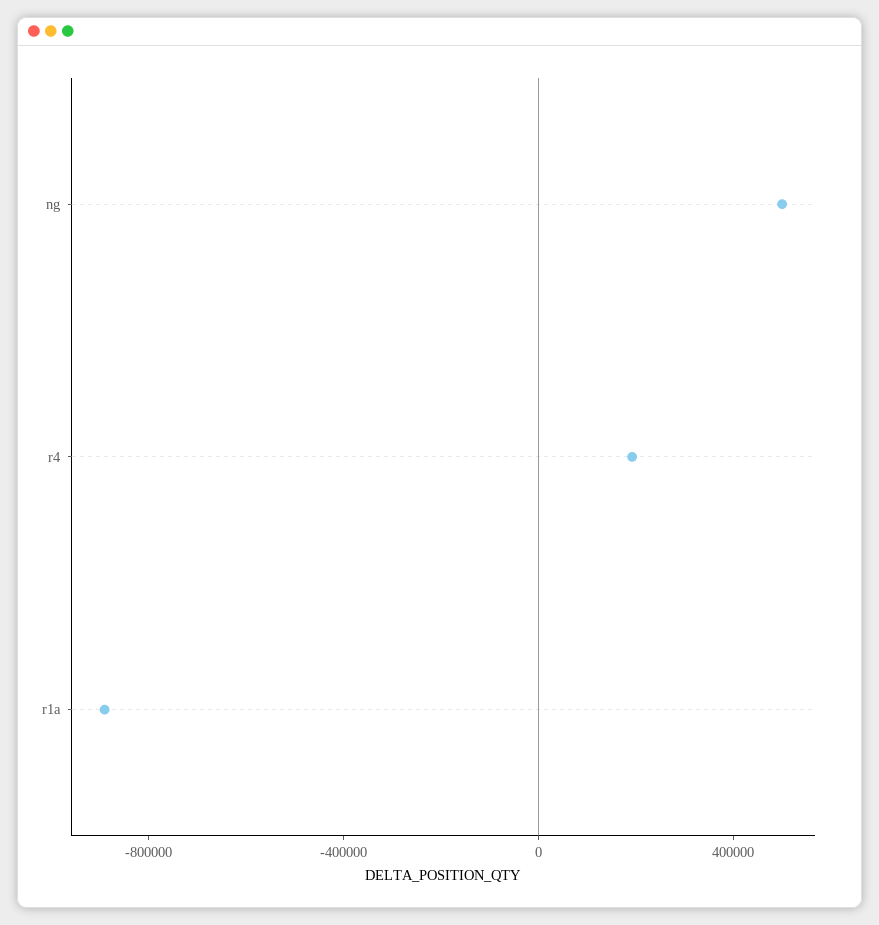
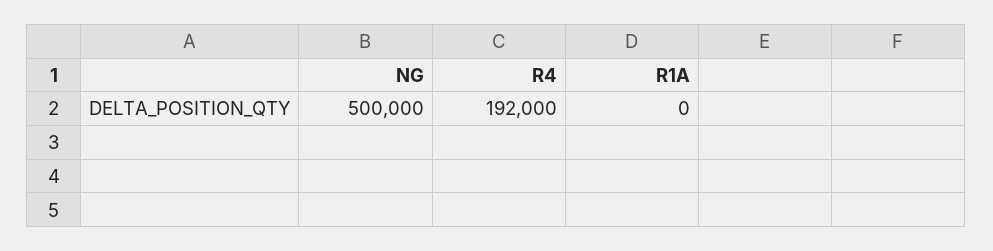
r1a: -900000 -> 0

